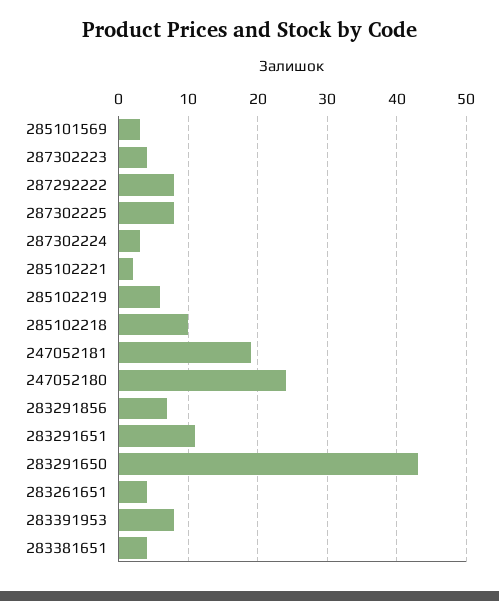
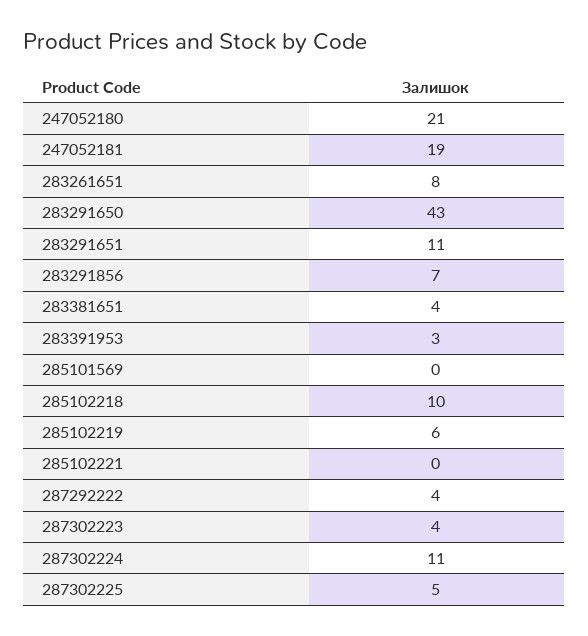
285101569: 3 -> 0
287292222: 8 -> 4
287302225: 8 -> 5
287302224: 3 -> 11
285102221: 2 -> 0
247052180: 24 -> 21
283261651: 4 -> 8
283391953: 8 -> 3

